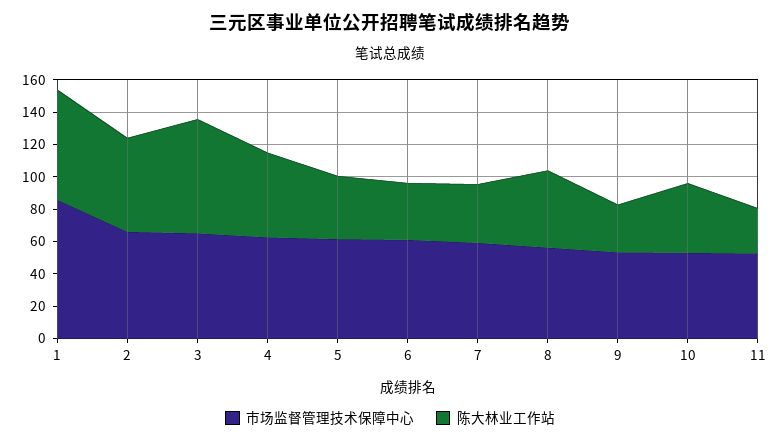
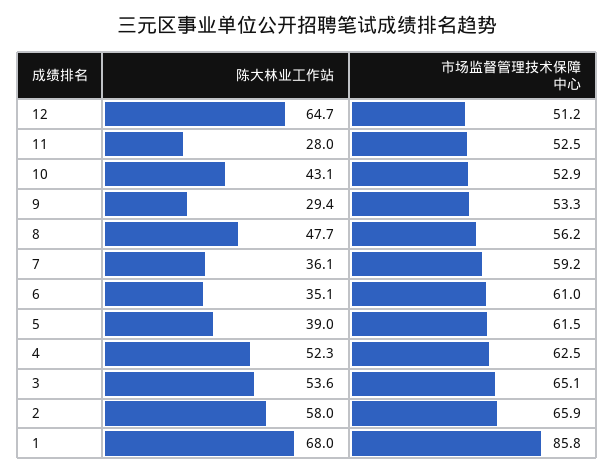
陈大林业工作站, 3: 70 -> 53.6
陈大林业工作站, 12: none -> 64.7
市场监督管理技术保障中心, 12: none -> 51.2

